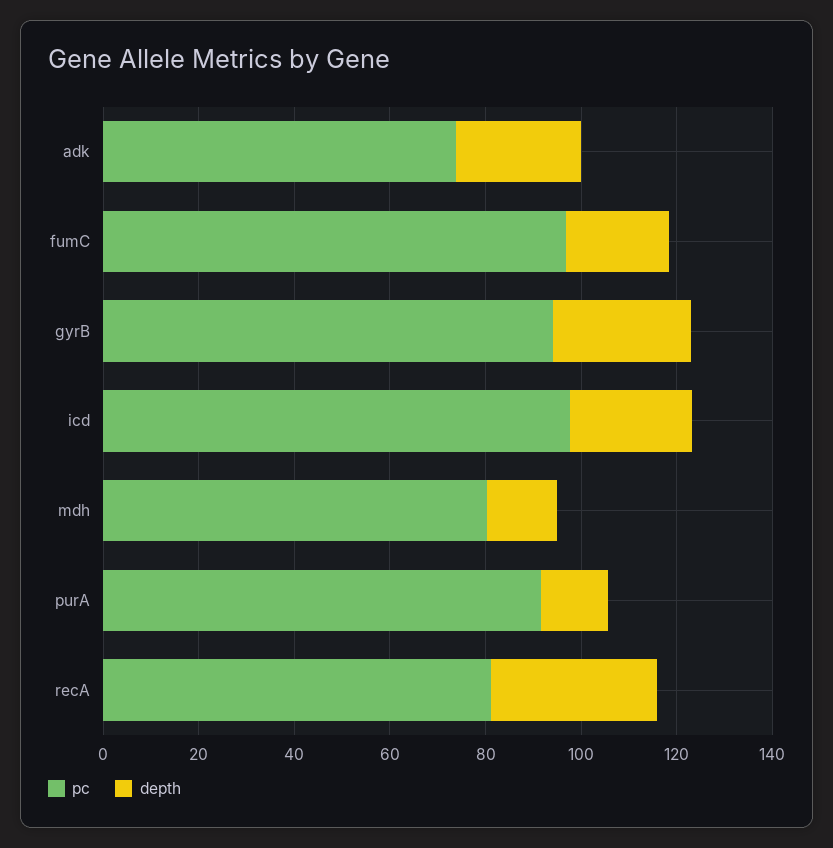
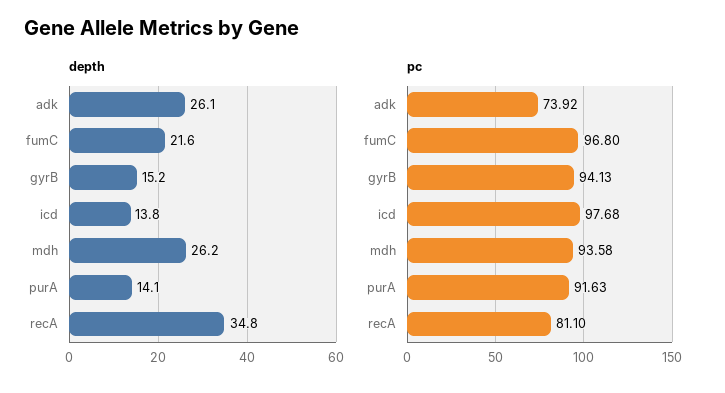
depth, gyrB: 30 -> 15.2
depth, icd: 25 -> 13.8
pc, mdh: 80 -> 93.58
depth, mdh: 15 -> 26.2

